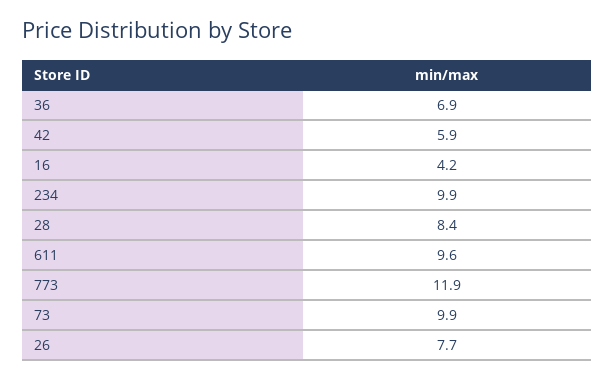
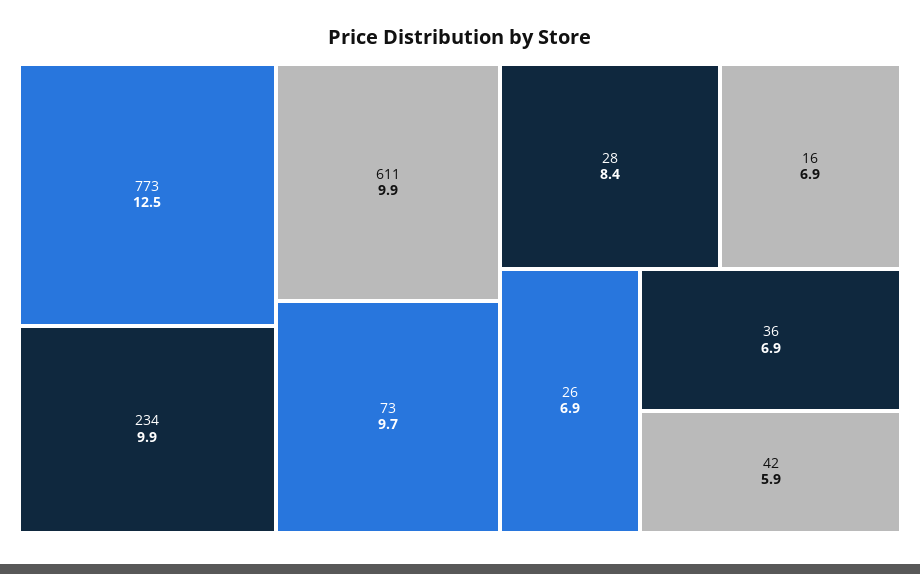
16: 4.2 -> 6.9
611: 9.6 -> 9.9
773: 11.9 -> 12.5
73: 9.9 -> 9.7
26: 7.7 -> 6.9

